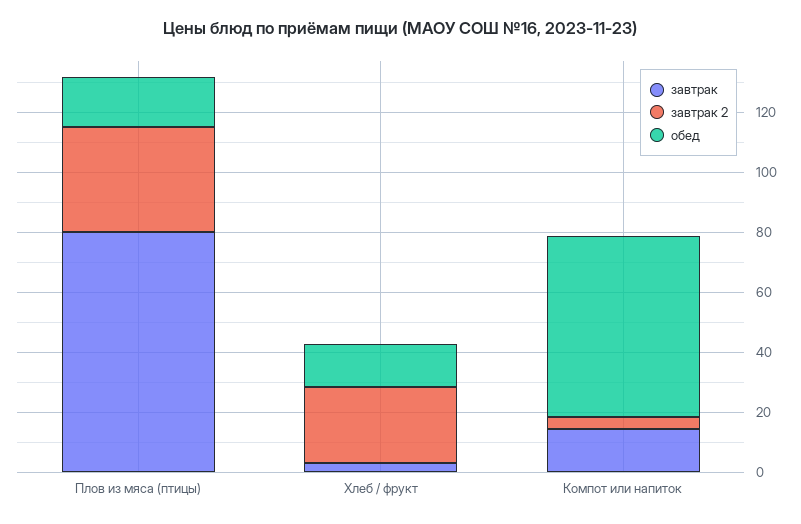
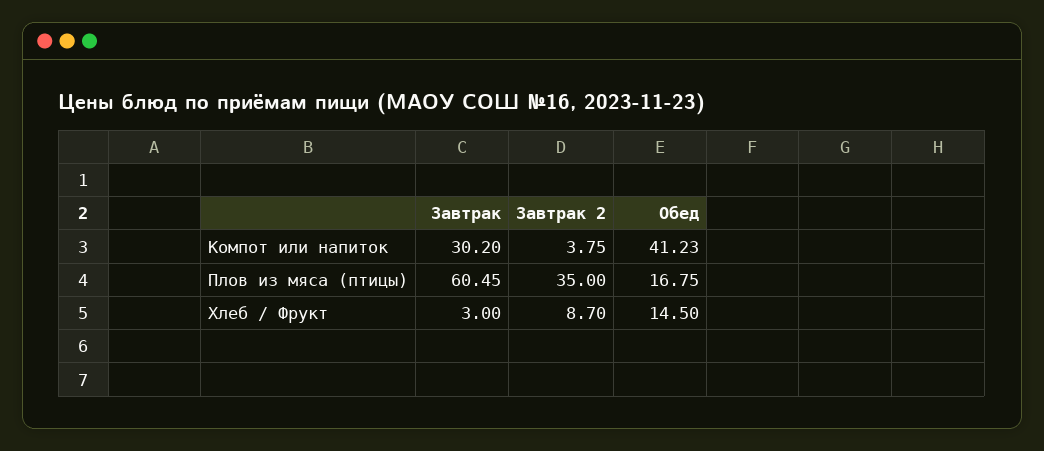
завтрак, Плов из мяса (птицы): 80 -> 60.45
завтрак 2, Хлеб / фрукт: 25 -> 8.7
завтрак, Компот или напиток: 15 -> 30.2
обед, Компот или напиток: 60 -> 41.23

